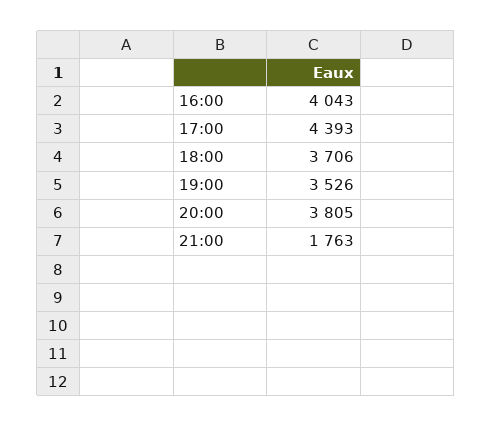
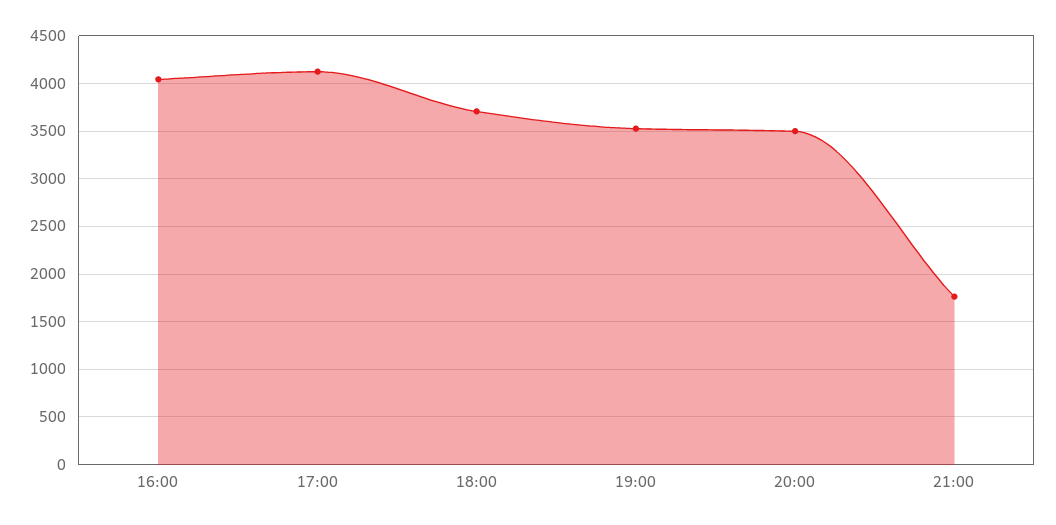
17:00: 4393 -> 4100
20:00: 3805 -> 3500

